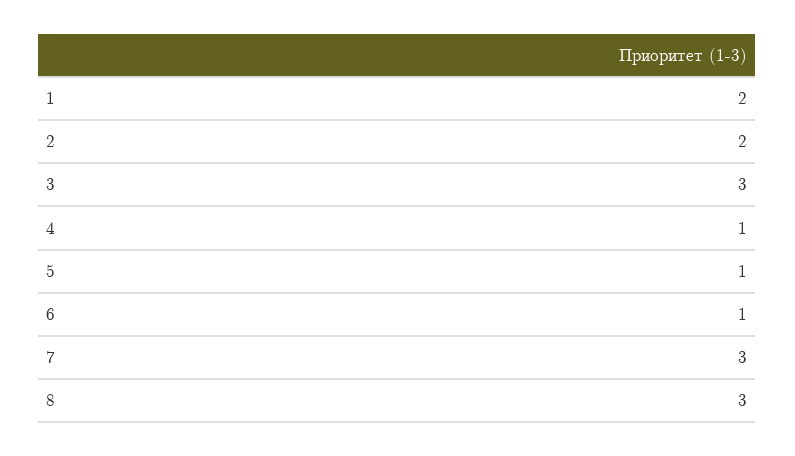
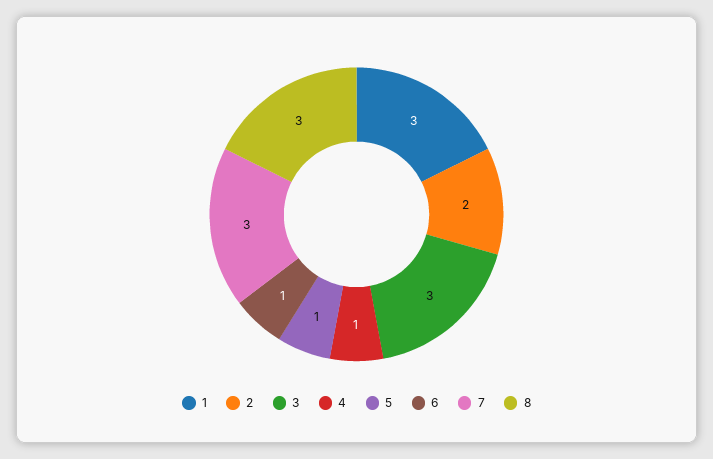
1: 2 -> 3

